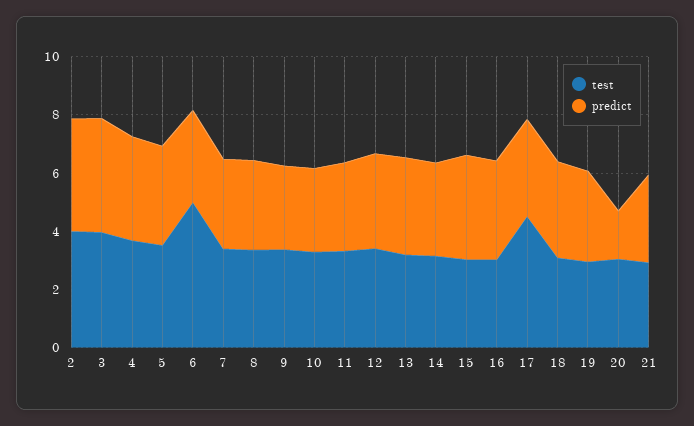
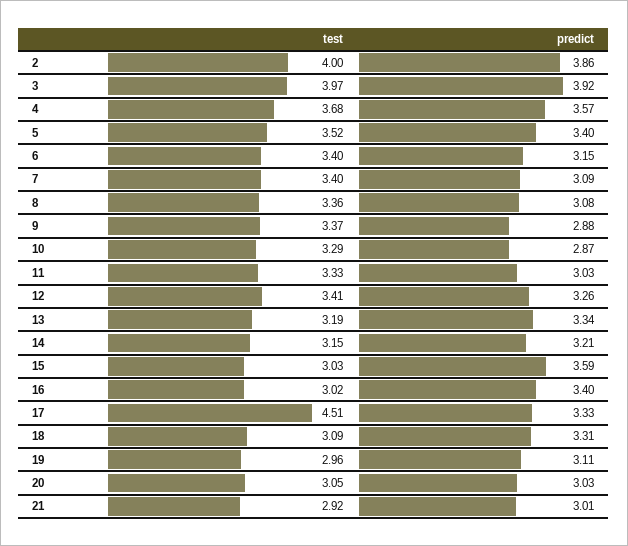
test, 6: 5 -> 3.4
predict, 20: 1.5 -> 3.03

